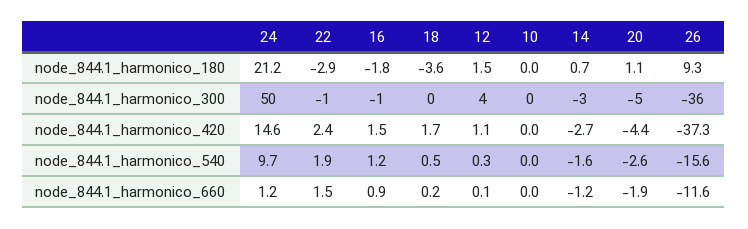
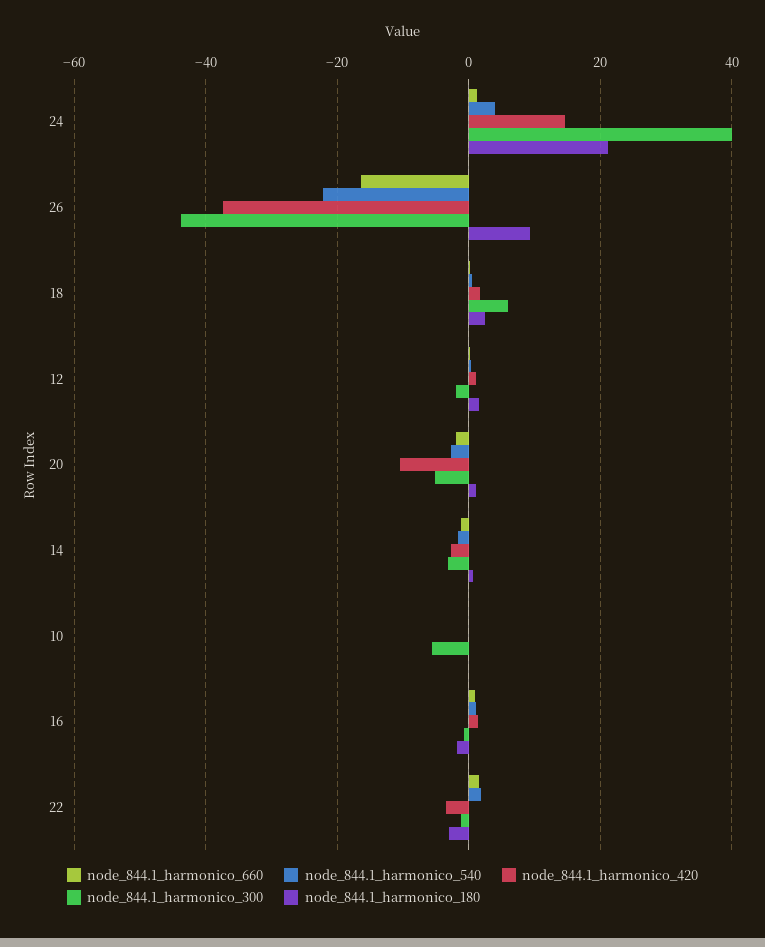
node_844.1_harmonico_180, 18: -3.6 -> 2
node_844.1_harmonico_300, 24: 50 -> 40
node_844.1_harmonico_300, 18: 0 -> 6
node_844.1_harmonico_300, 12: 4 -> -2
node_844.1_harmonico_300, 10: 0 -> -6
node_844.1_harmonico_300, 26: -36 -> -44
node_844.1_harmonico_420, 22: 2.4 -> -4
node_844.1_harmonico_420, 20: -4.4 -> -10
node_844.1_harmonico_540, 24: 9.7 -> 4
node_844.1_harmonico_540, 26: -15.6 -> -22
node_844.1_harmonico_660, 26: -11.6 -> -16

